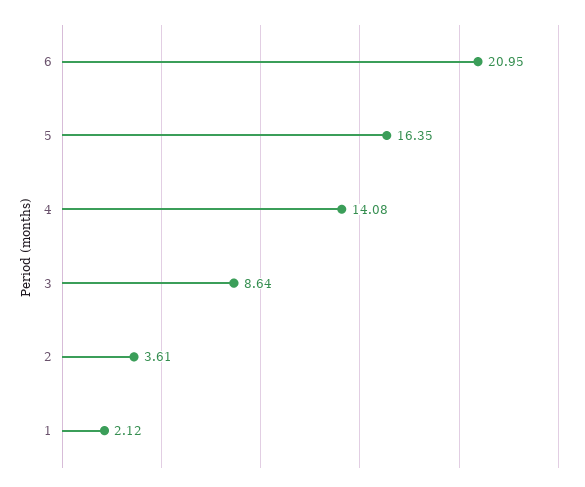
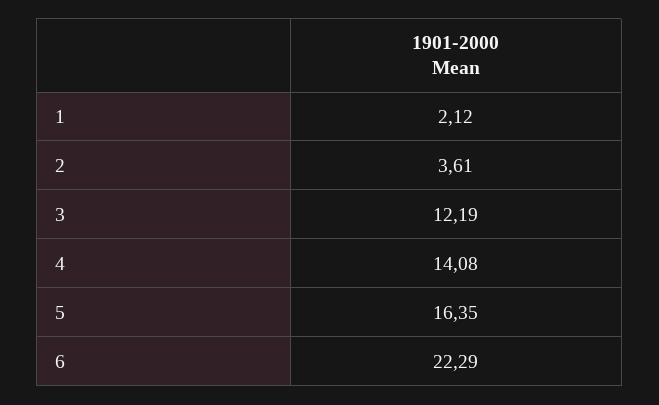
6: 20.95 -> 22.29
3: 8.64 -> 12.19

